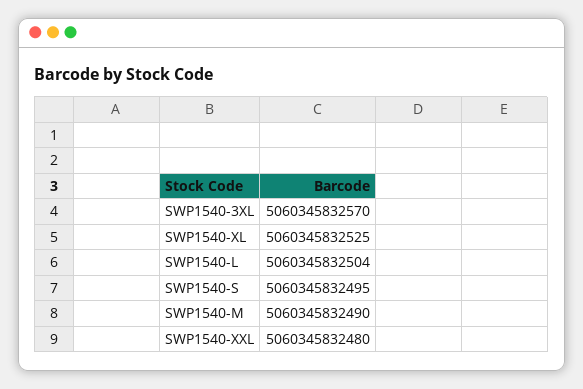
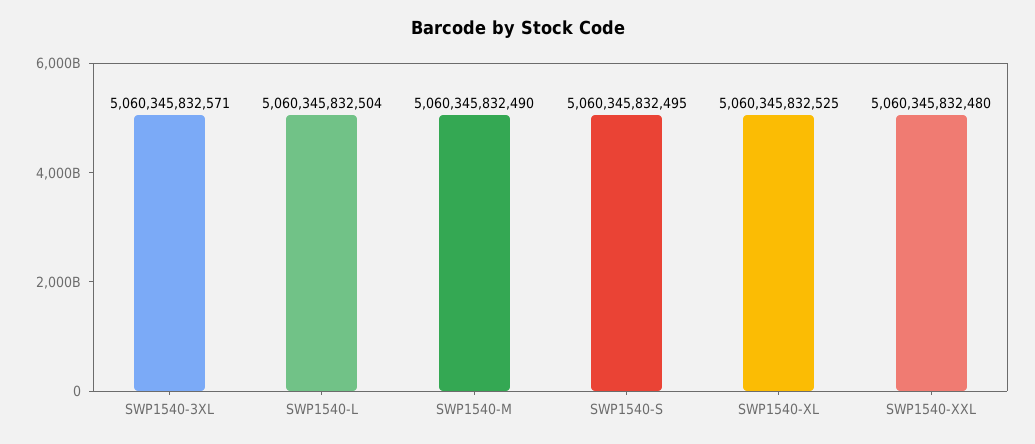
SWP1540-3XL: 5060345832570 -> 5060345832571

